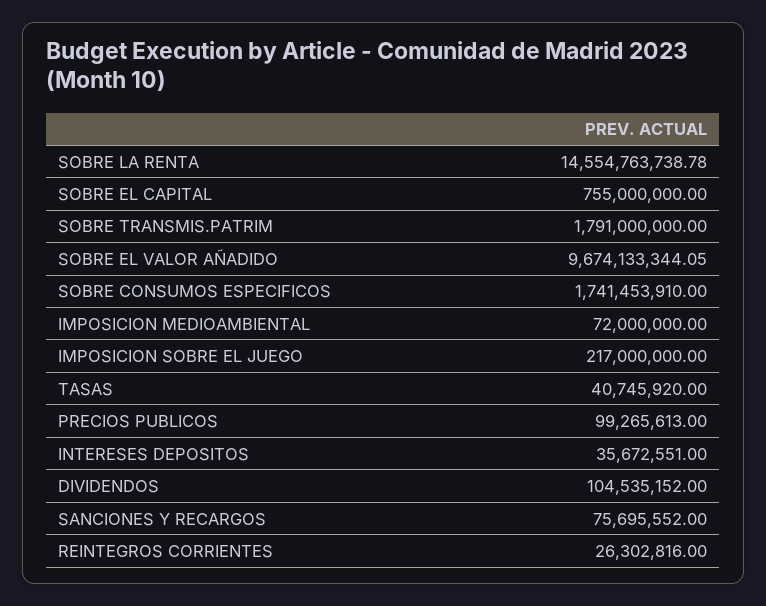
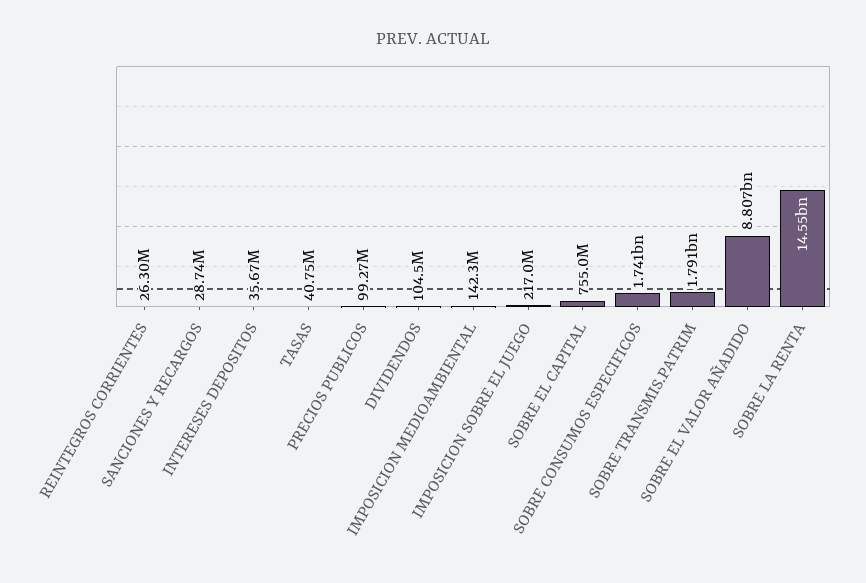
SOBRE EL VALOR AÑADIDO: 9674133344.05 -> 8807000000
IMPOSICION MEDIOAMBIENTAL: 72000000 -> 142300000
SANCIONES Y RECARGOS: 75695552 -> 28740000

